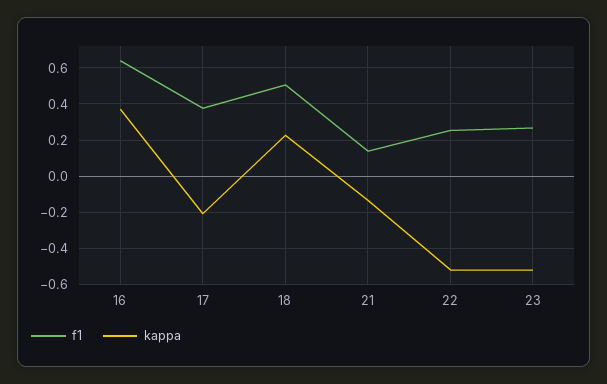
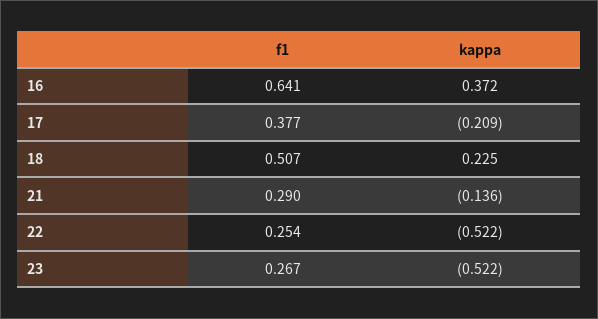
f1, 21: 0.15 -> 0.29

